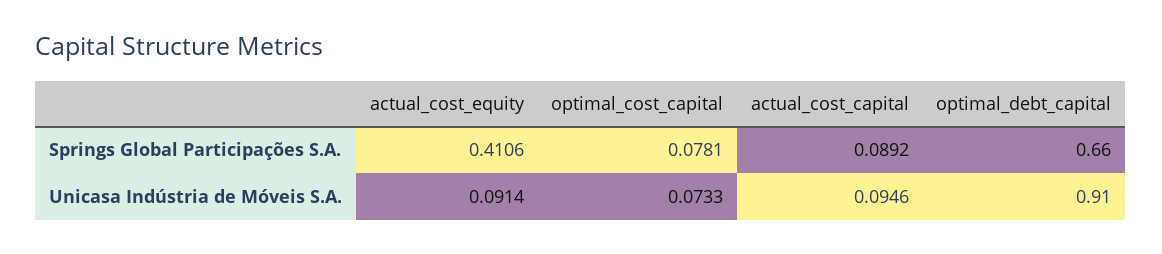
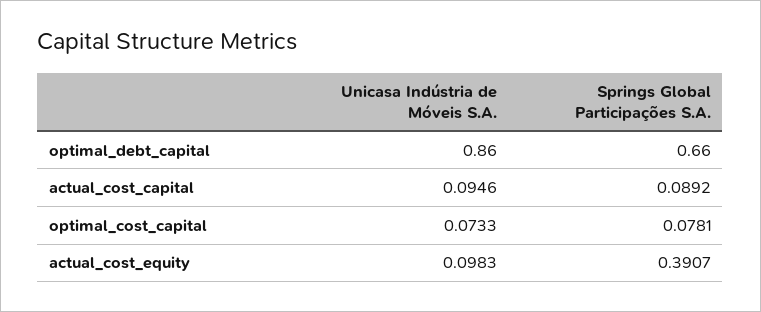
actual_cost_equity, Springs Global Participações S.A.: 0.4106 -> 0.3907
actual_cost_equity, Unicasa Indústria de Móveis S.A.: 0.0914 -> 0.0983
optimal_debt_capital, Unicasa Indústria de Móveis S.A.: 0.91 -> 0.86

